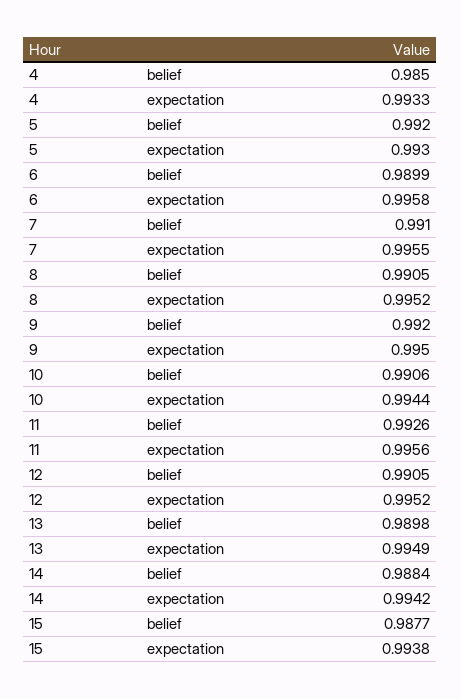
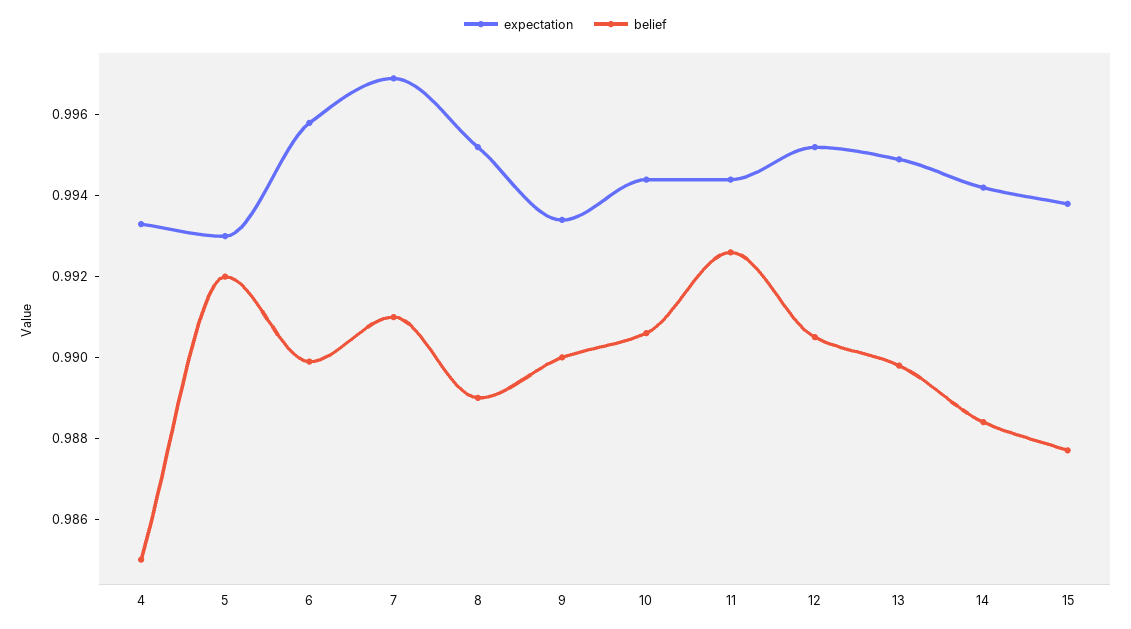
expectation, 7: 0.9955 -> 0.997
belief, 8: 0.9905 -> 0.989
belief, 9: 0.992 -> 0.99
expectation, 9: 0.995 -> 0.9935
expectation, 11: 0.9956 -> 0.9945

